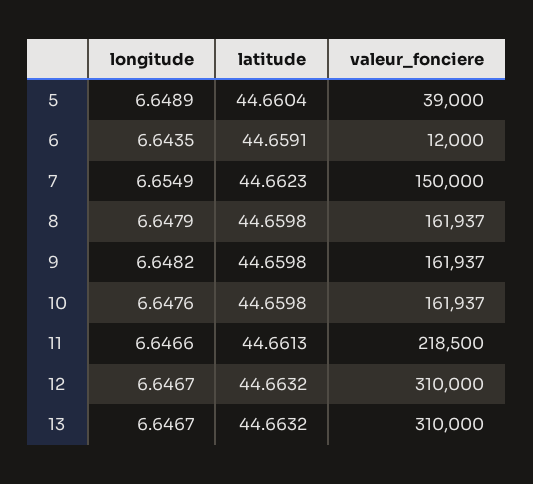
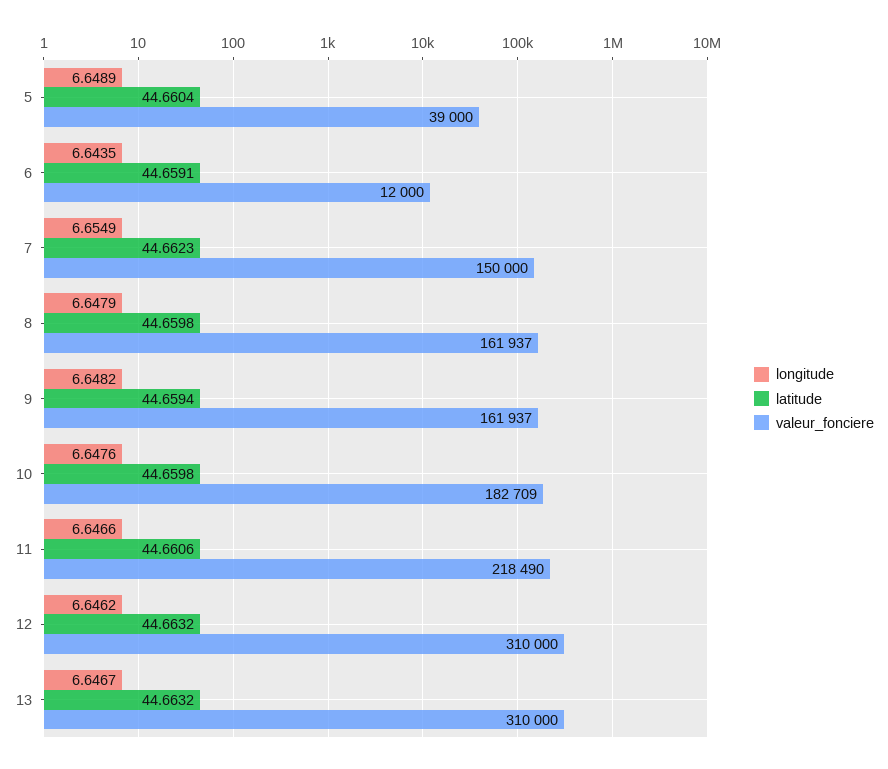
latitude, 9: 44.6598 -> 44.6594
valeur_fonciere, 10: 161937 -> 182709
latitude, 11: 44.6613 -> 44.6606
valeur_fonciere, 11: 218500 -> 218490
longitude, 12: 6.6467 -> 6.6462

